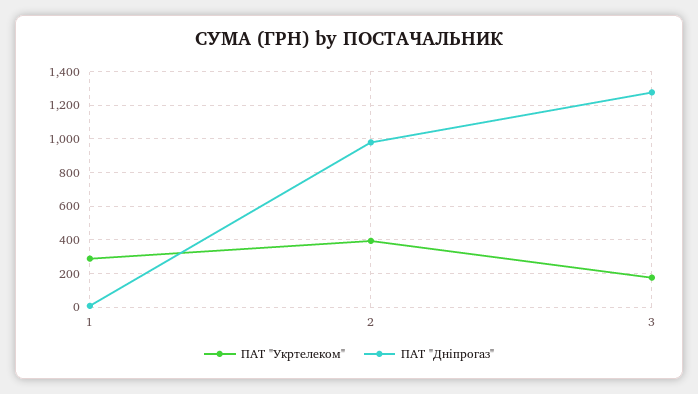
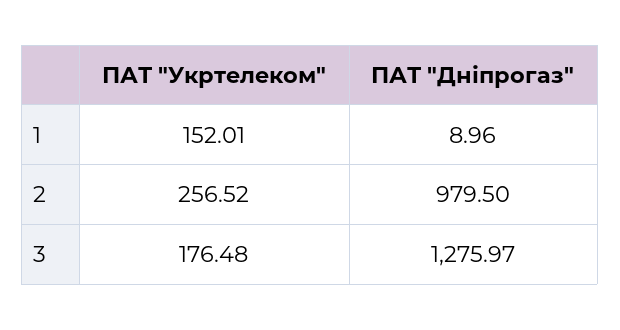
ПАТ "Укртелеком", 1: 300 -> 152.01
ПАТ "Укртелеком", 2: 400 -> 256.52

